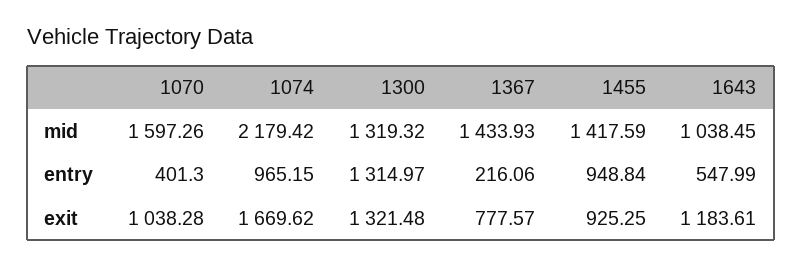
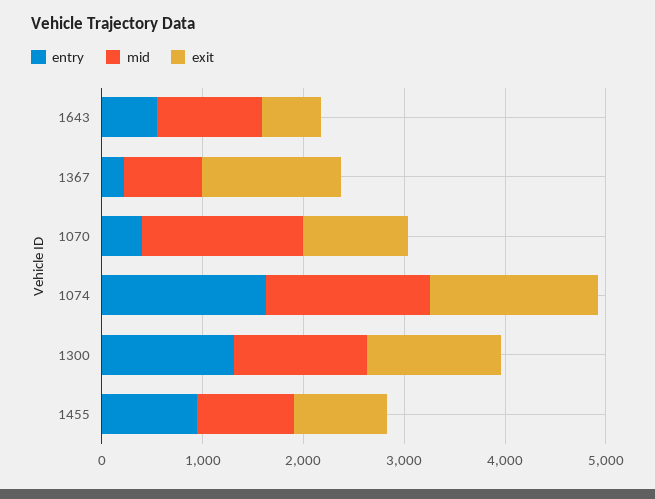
mid, 1074: 2179.42 -> 1600
mid, 1367: 1433.93 -> 800
mid, 1455: 1417.59 -> 1000
entry, 1074: 965.15 -> 1600
exit, 1367: 777.57 -> 1400
exit, 1643: 1183.61 -> 600

